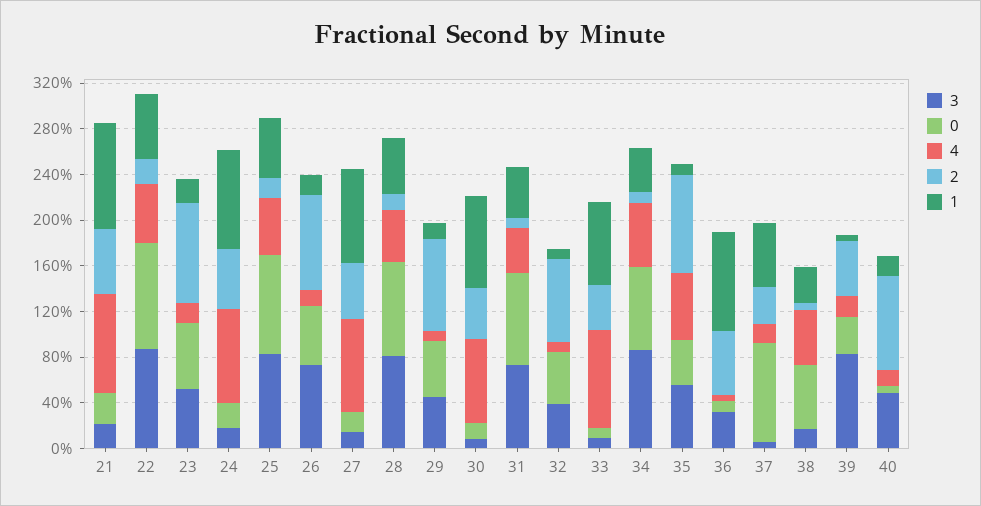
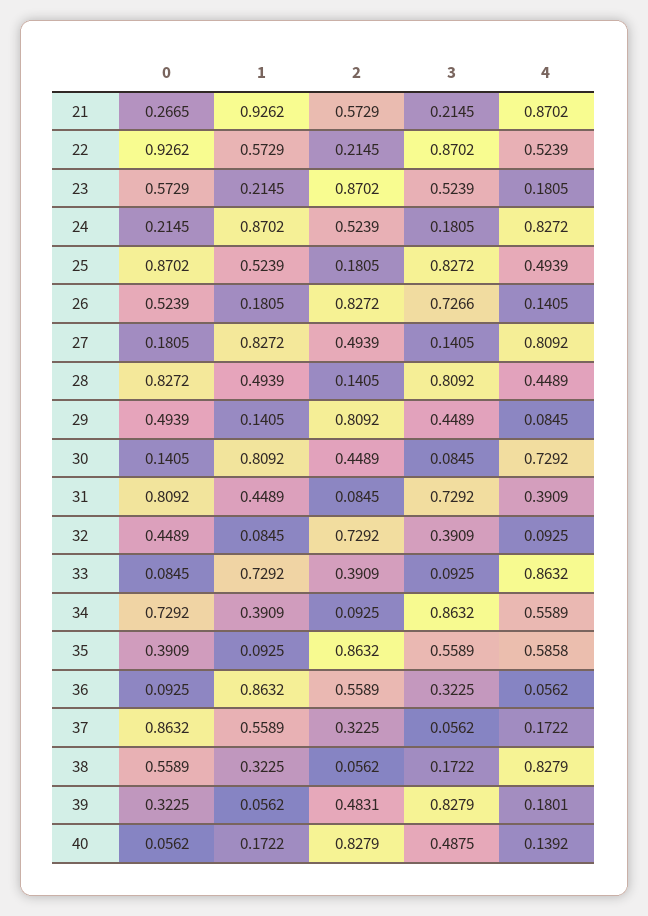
4, 38: 0.5 -> 0.8279

